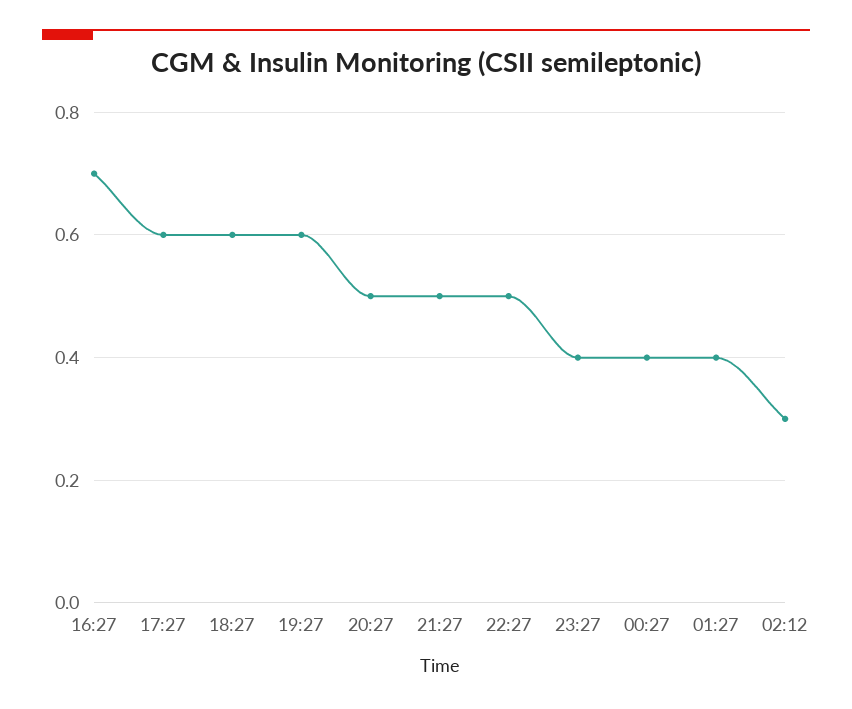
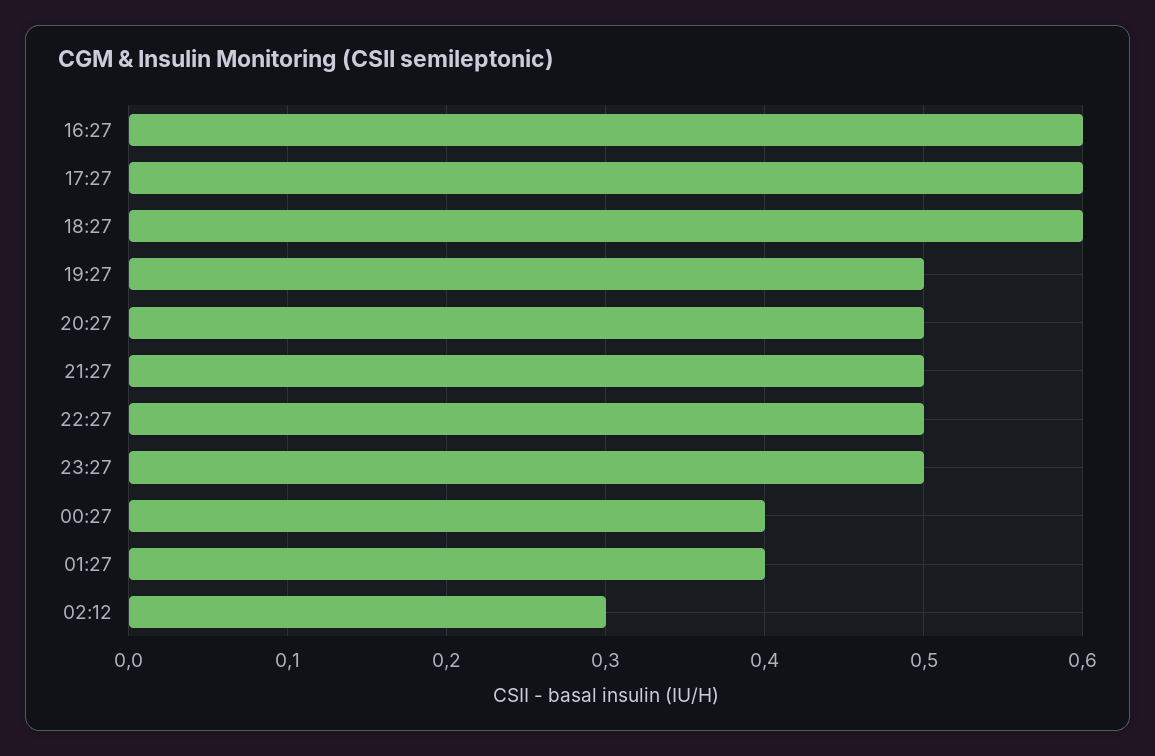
16:27: 0.7 -> 0.6
19:27: 0.6 -> 0.5
23:27: 0.4 -> 0.5

